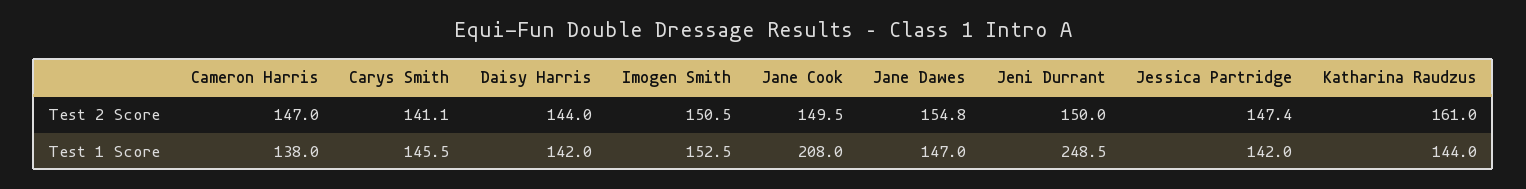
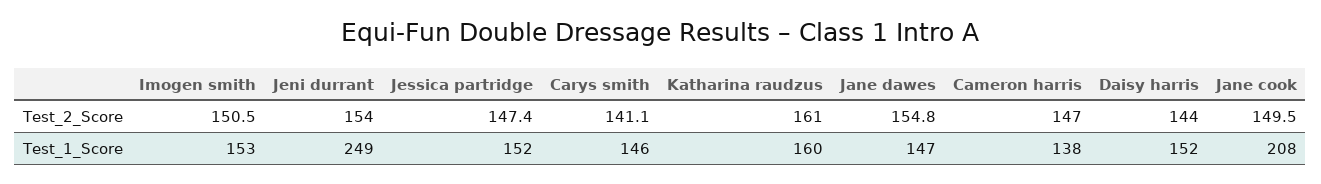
Jeni Durrant, Test 2 Score: 150 -> 154
Daisy Harris, Test 1 Score: 142 -> 152
Jessica Partridge, Test 1 Score: 142 -> 152
Katharina Raudzus, Test 1 Score: 144 -> 160

